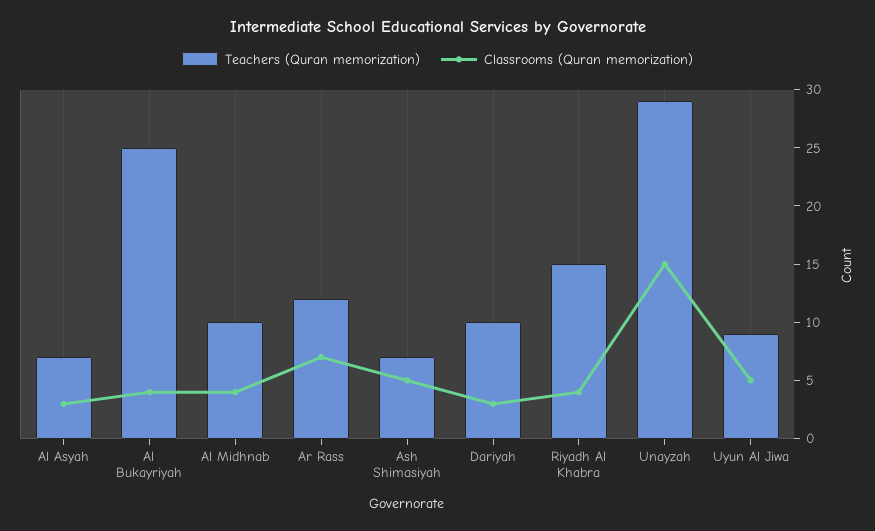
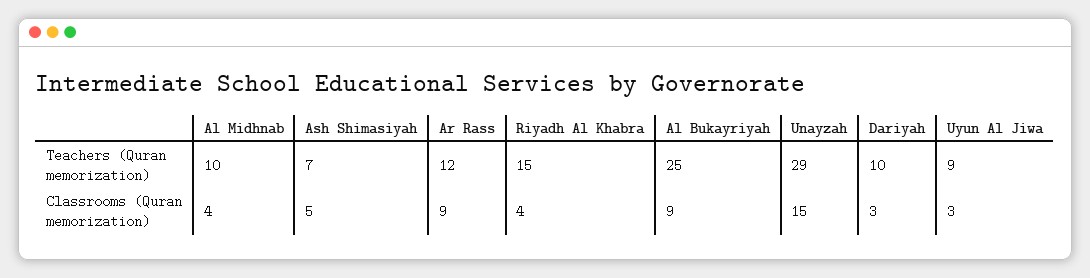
Teachers (Quran memorization), Al Asyah: 7 -> none
Classrooms (Quran memorization), Al Asyah: 3 -> none
Classrooms (Quran memorization), Al Bukayriyah: 4 -> 9
Classrooms (Quran memorization), Ar Rass: 7 -> 9
Classrooms (Quran memorization), Uyun Al Jiwa: 5 -> 3

